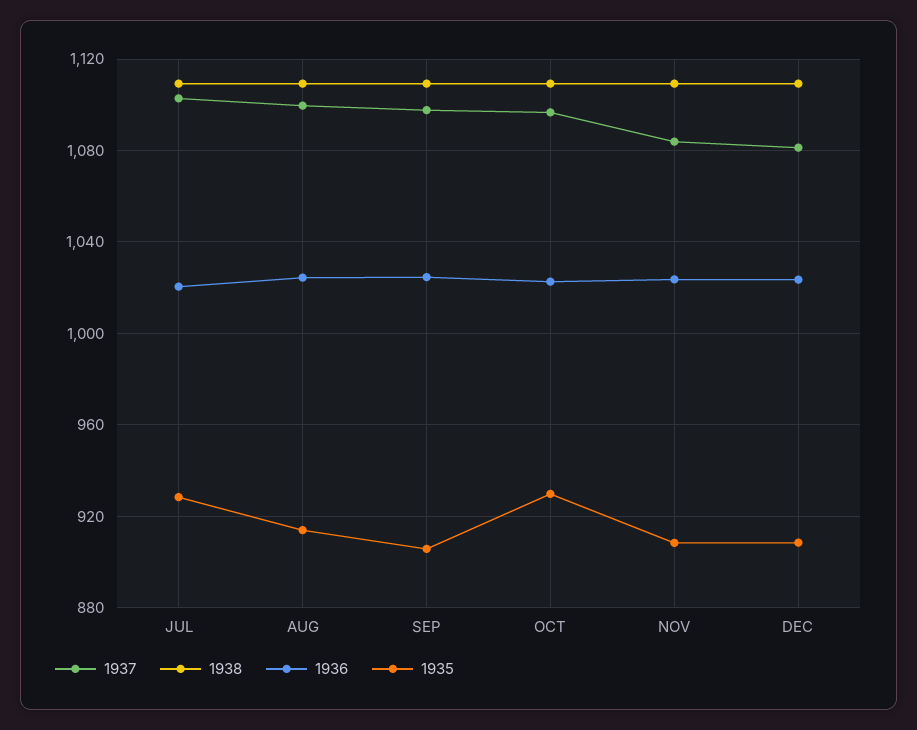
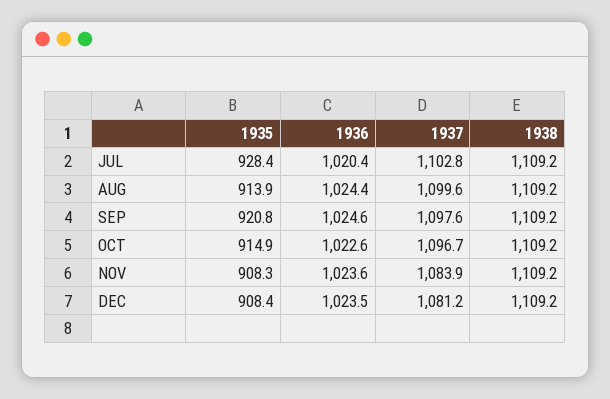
1935, SEP: 905 -> 920.8
1935, OCT: 930 -> 914.9

